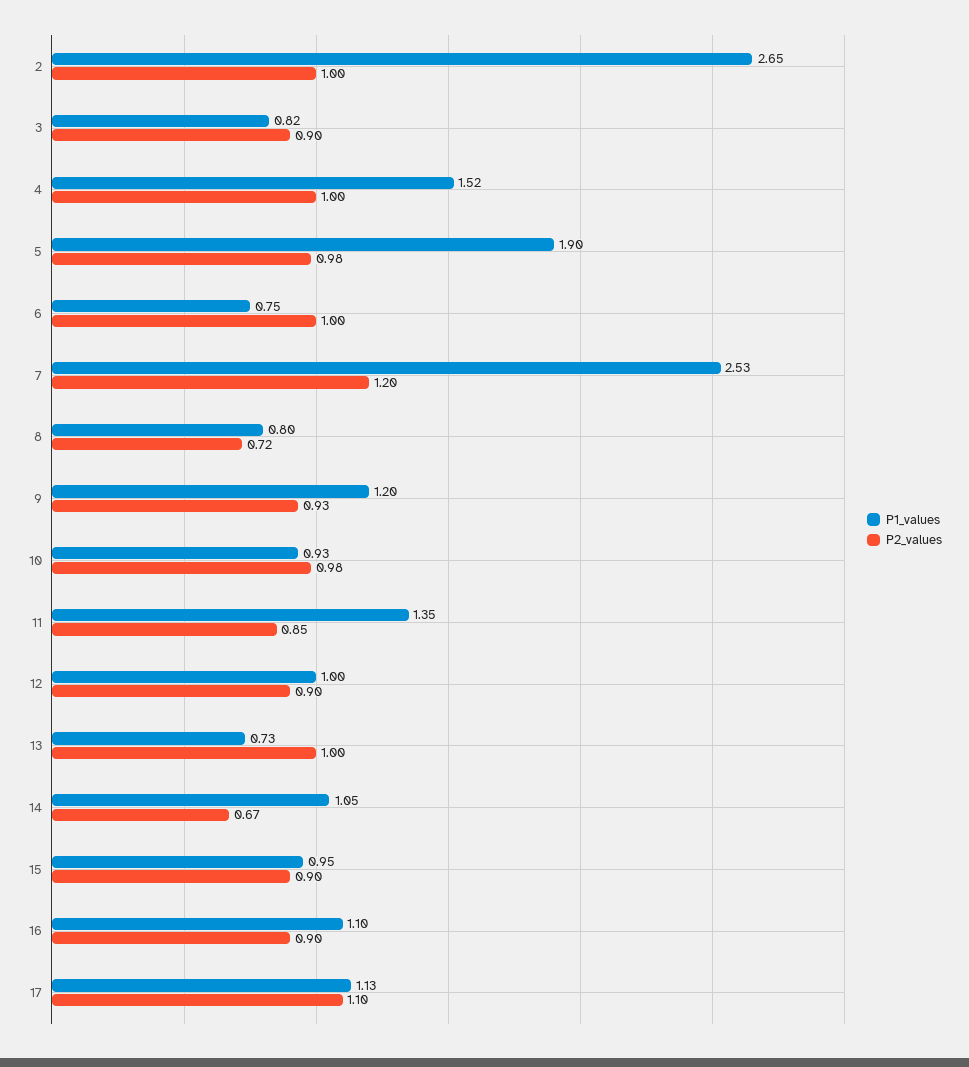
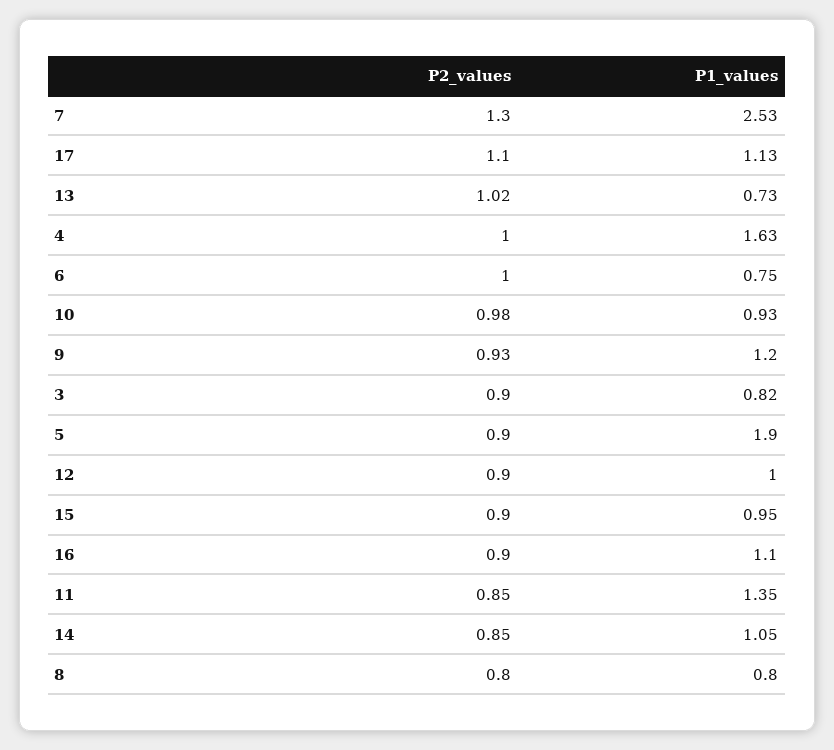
P1_values, 2: 2.65 -> none
P2_values, 2: 1 -> none
P1_values, 4: 1.52 -> 1.63
P2_values, 5: 0.98 -> 0.9
P2_values, 7: 1.2 -> 1.3
P2_values, 8: 0.72 -> 0.8
P2_values, 13: 1 -> 1.02
P2_values, 14: 0.67 -> 0.85

